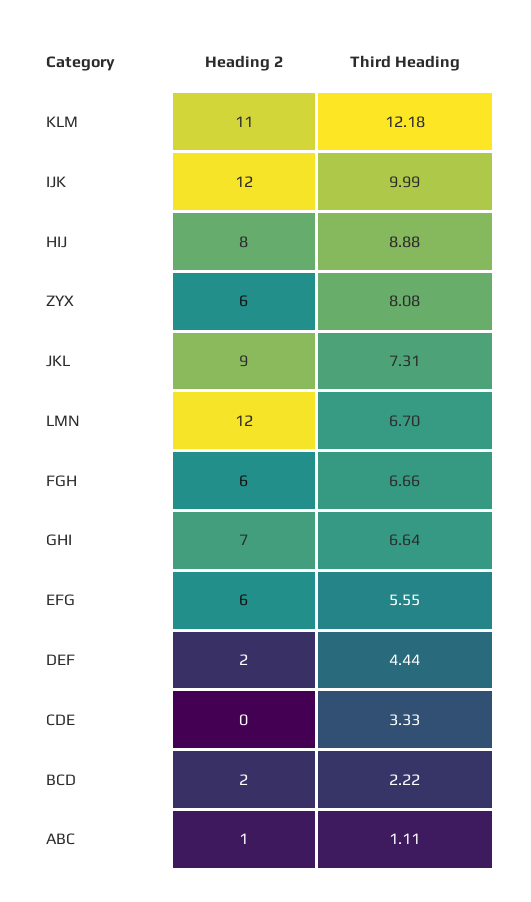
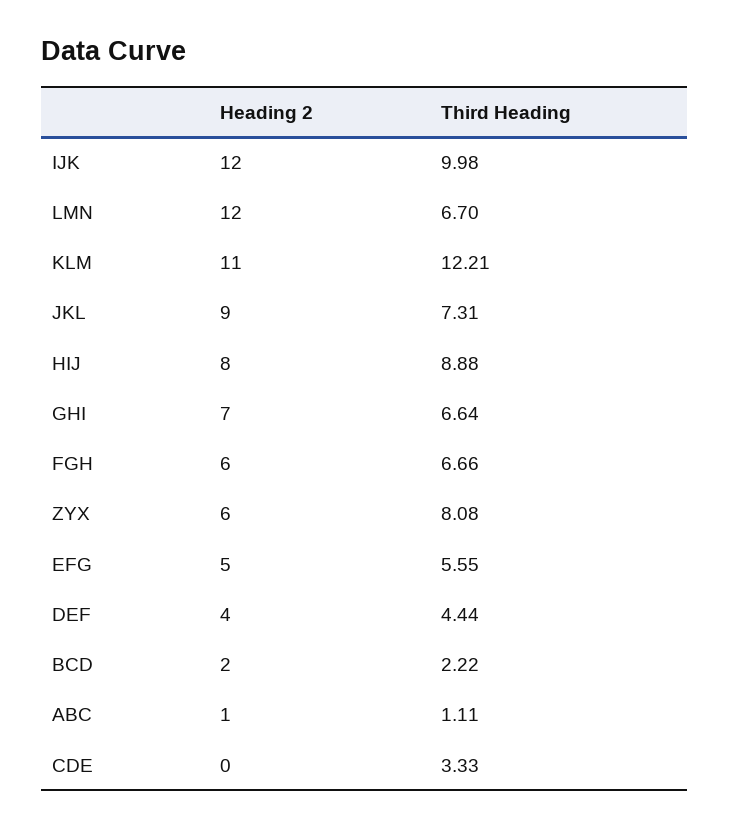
Third Heading, KLM: 12.18 -> 12.21
Third Heading, IJK: 9.99 -> 9.98
Heading 2, EFG: 6 -> 5
Heading 2, DEF: 2 -> 4

